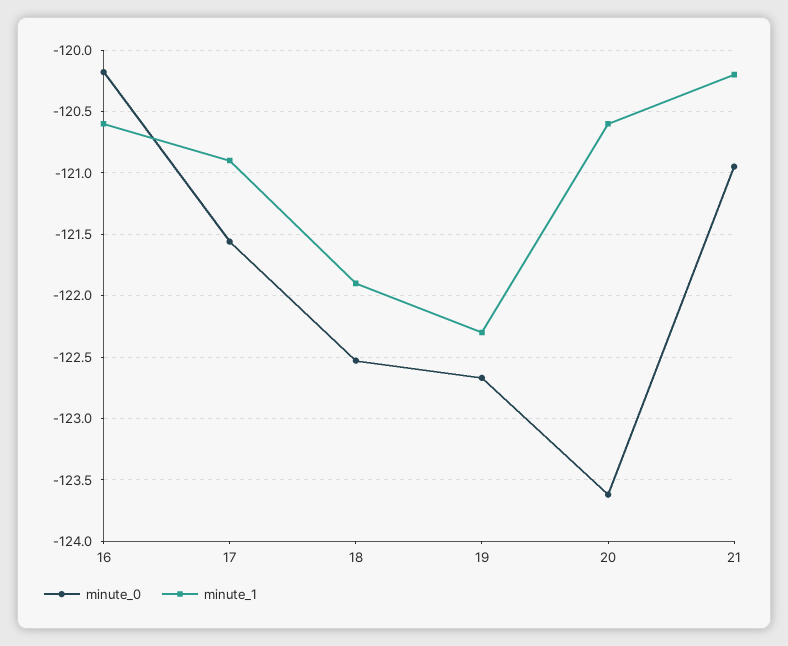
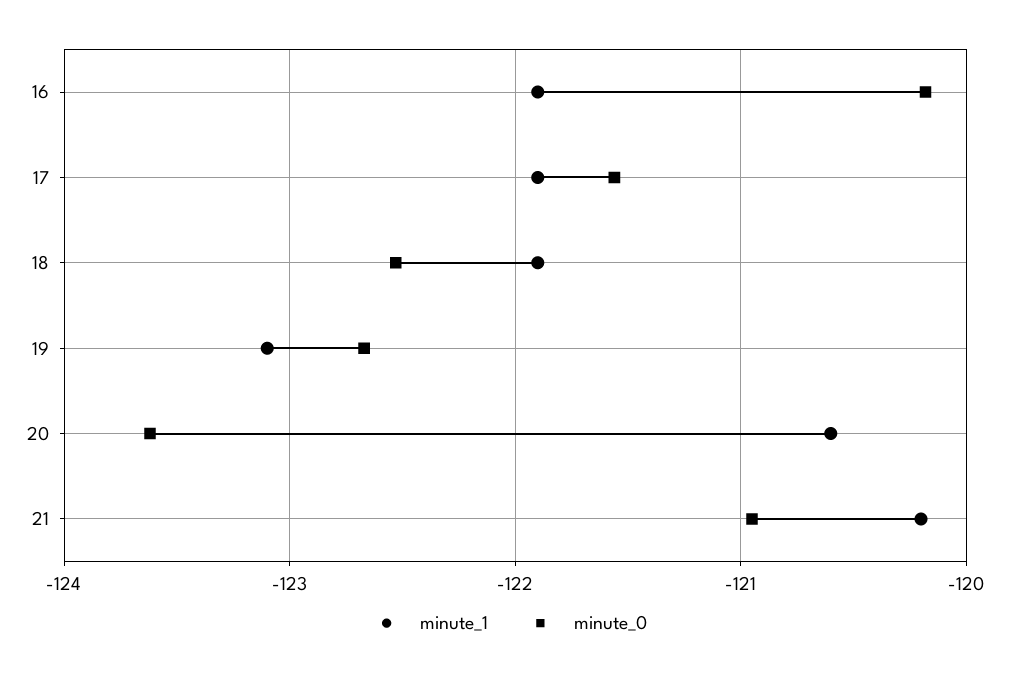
minute_1, 16: -120.6 -> -121.9
minute_1, 17: -120.9 -> -121.9
minute_1, 19: -122.3 -> -123.1

